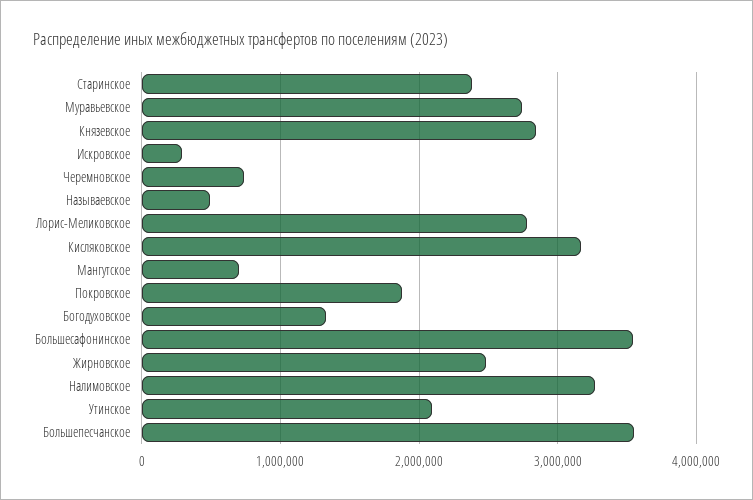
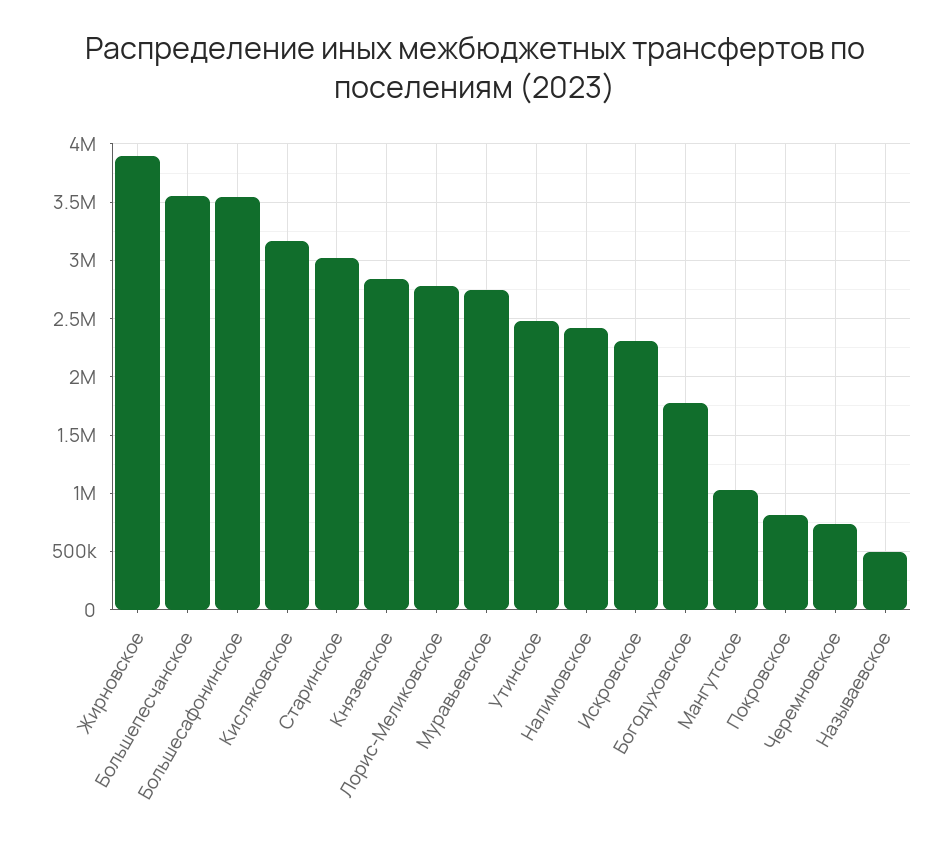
Старинское: 2400000 -> 3000000
Искровское: 300000 -> 2300000
Мангутское: 700000 -> 1000000
Покровское: 1900000 -> 800000
Богодуховское: 1300000 -> 1800000
Жирновское: 2500000 -> 3900000
Налимовское: 3300000 -> 2400000
Утинское: 2100000 -> 2500000

